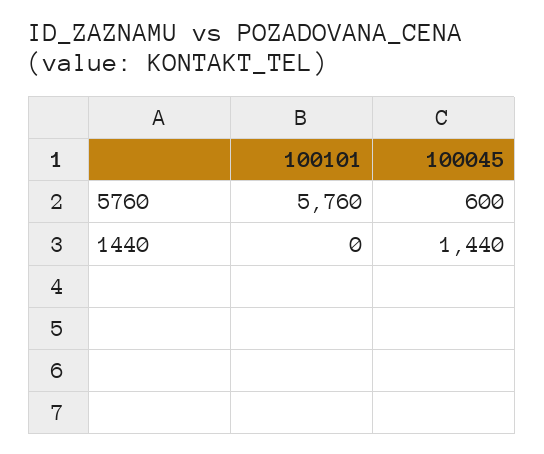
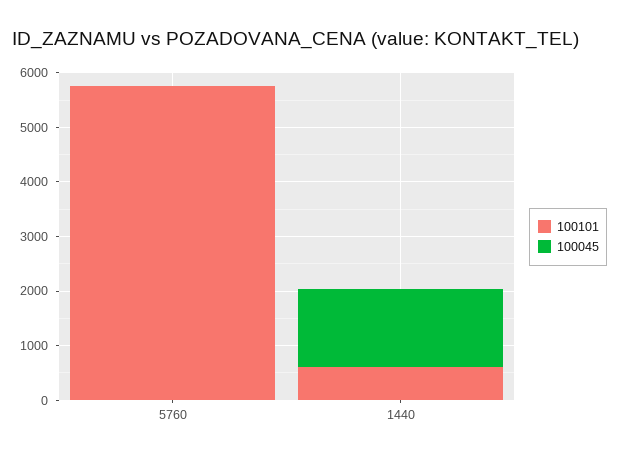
100045, 5760: 600 -> 0
100101, 1440: 0 -> 600

